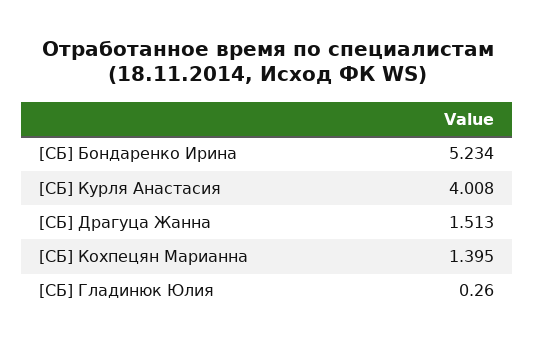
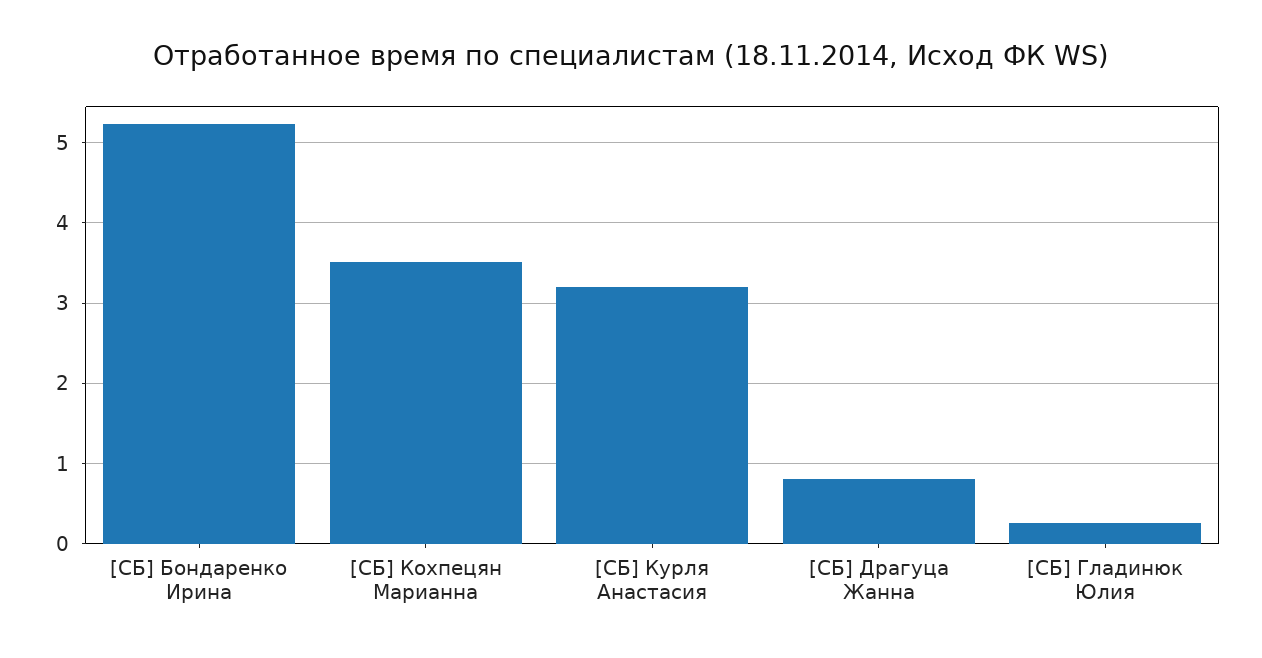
[СБ] Курля Анастасия: 4.008 -> 3.2
[СБ] Драгуца Жанна: 1.513 -> 0.8
[СБ] Кохпецян Марианна: 1.395 -> 3.5

